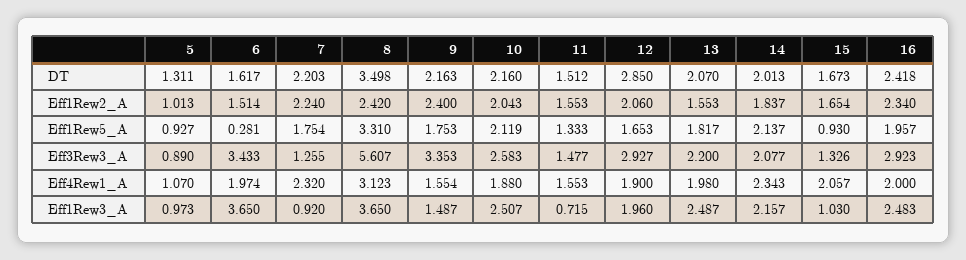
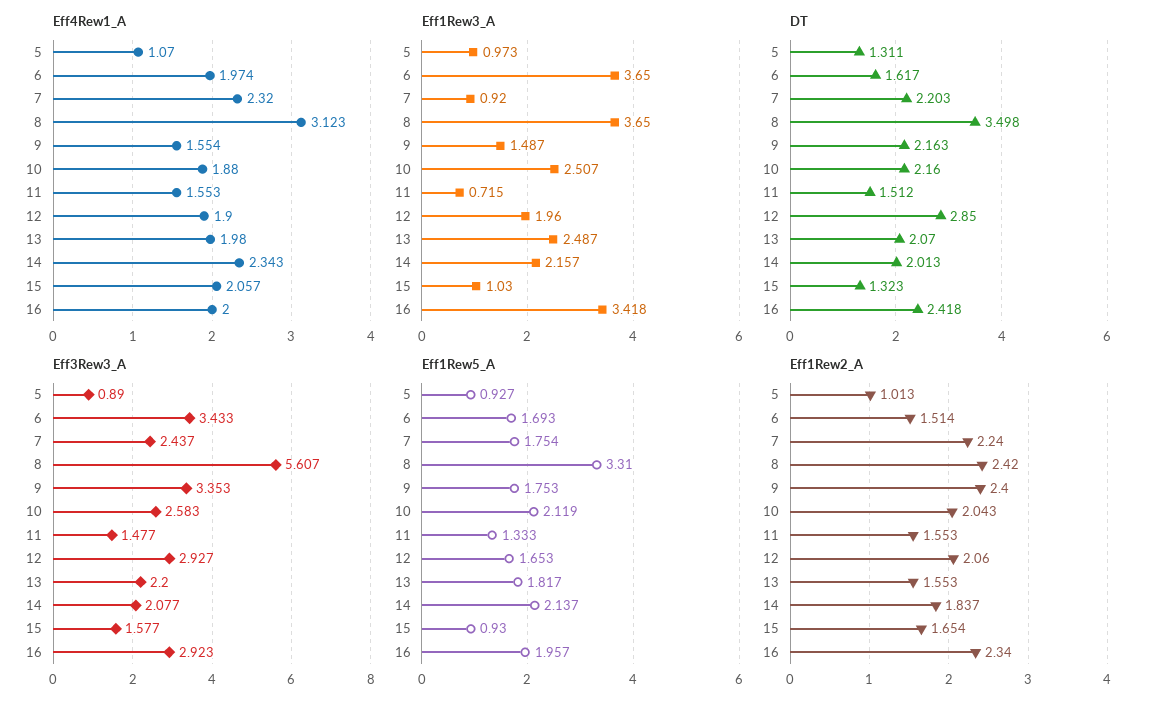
DT, 15: 1.673 -> 1.323
Eff1Rew5_A, 6: 0.281 -> 1.693
Eff3Rew3_A, 7: 1.255 -> 2.437
Eff3Rew3_A, 15: 1.326 -> 1.577
Eff1Rew3_A, 16: 2.483 -> 3.418

